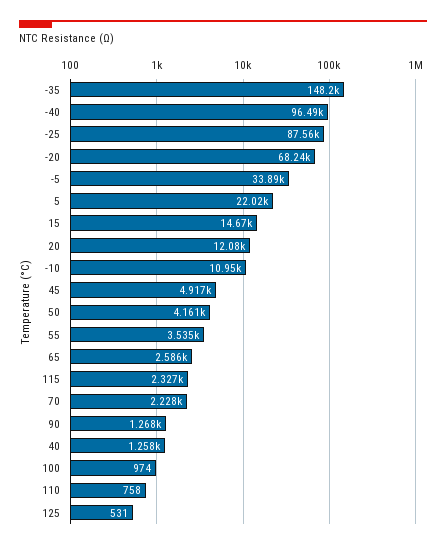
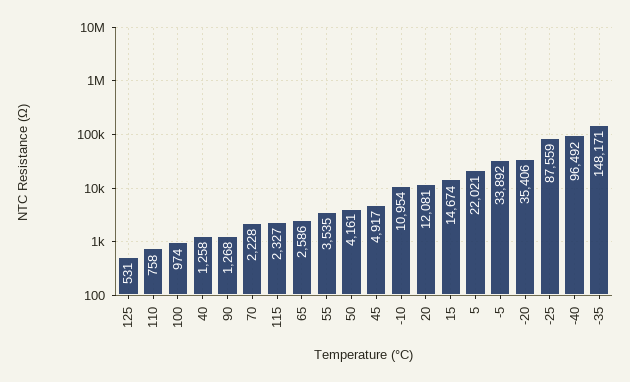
-20: 68240 -> 35406

